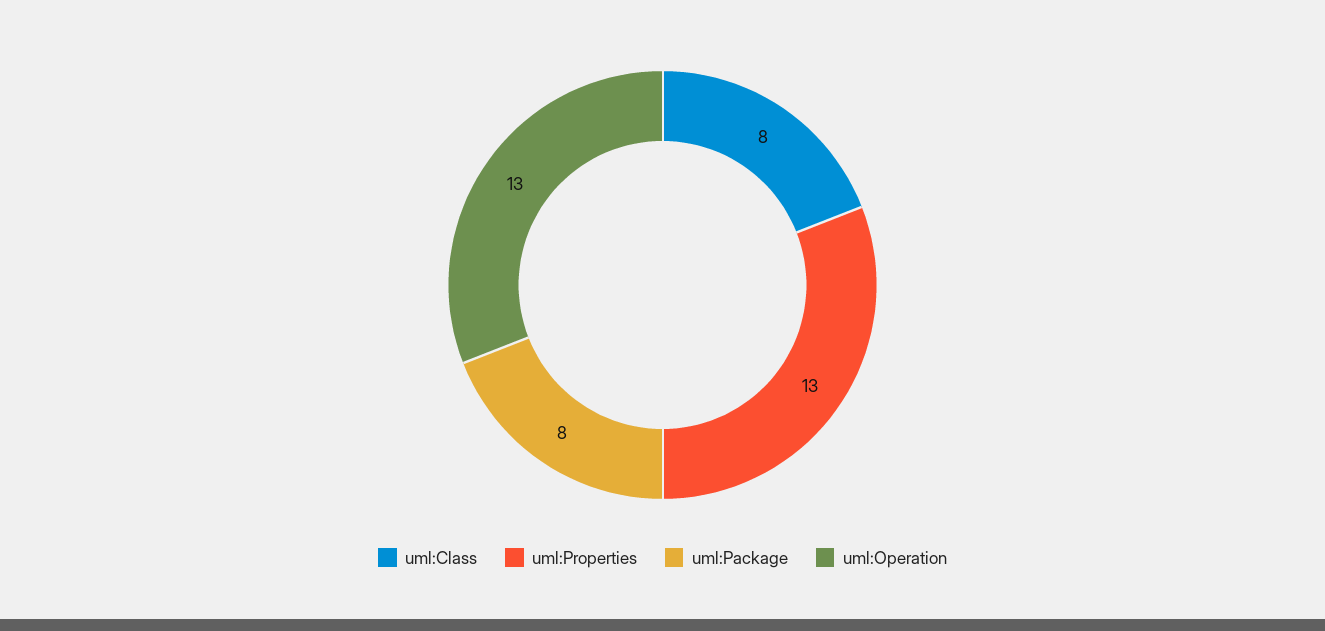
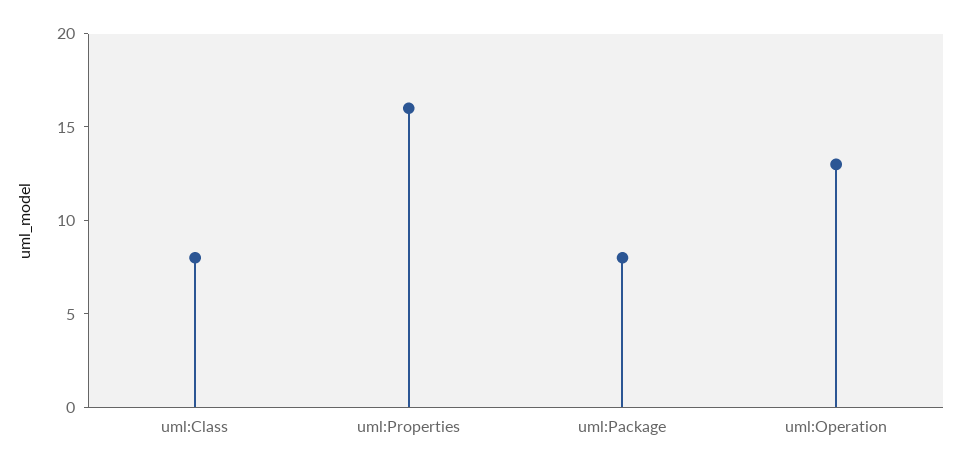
uml:Properties: 13 -> 16

